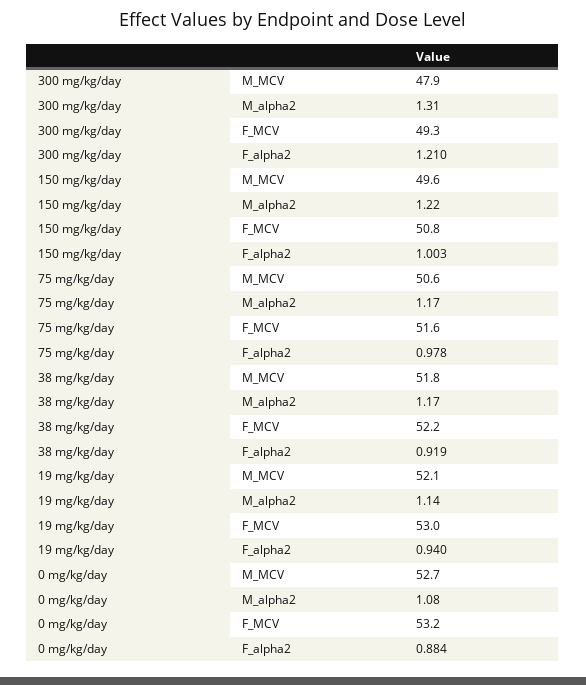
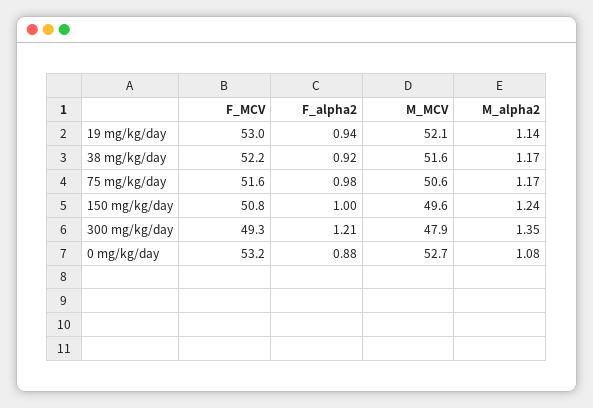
300 mg/kg/day, M_alpha2: 1.31 -> 1.35
150 mg/kg/day, M_alpha2: 1.22 -> 1.24
38 mg/kg/day, M_MCV: 51.8 -> 51.6

